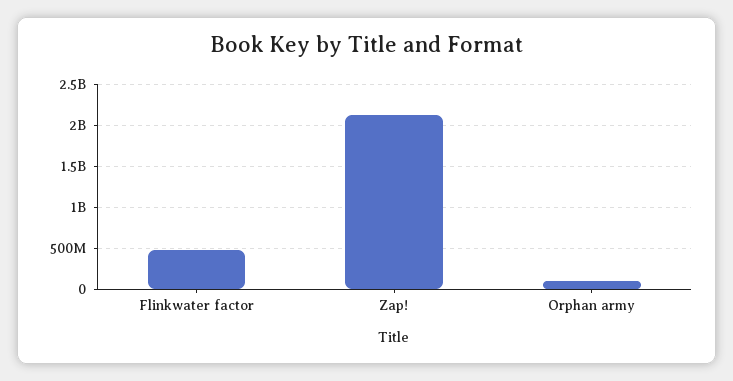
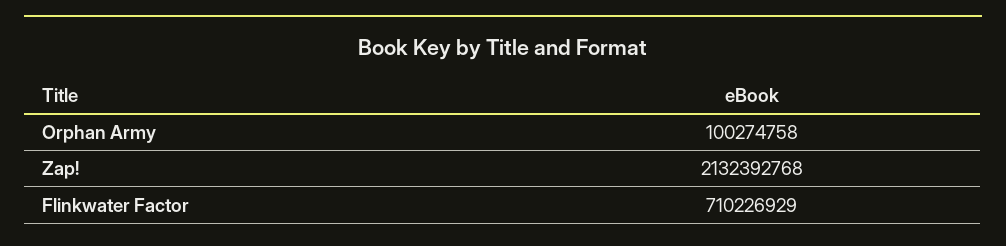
Flinkwater factor: 500000000 -> 710226929

